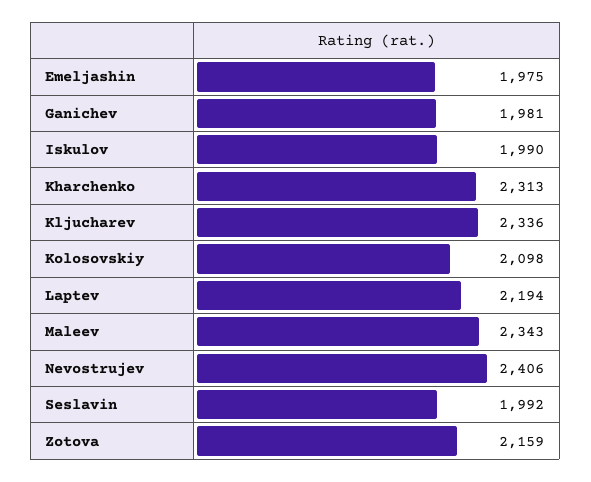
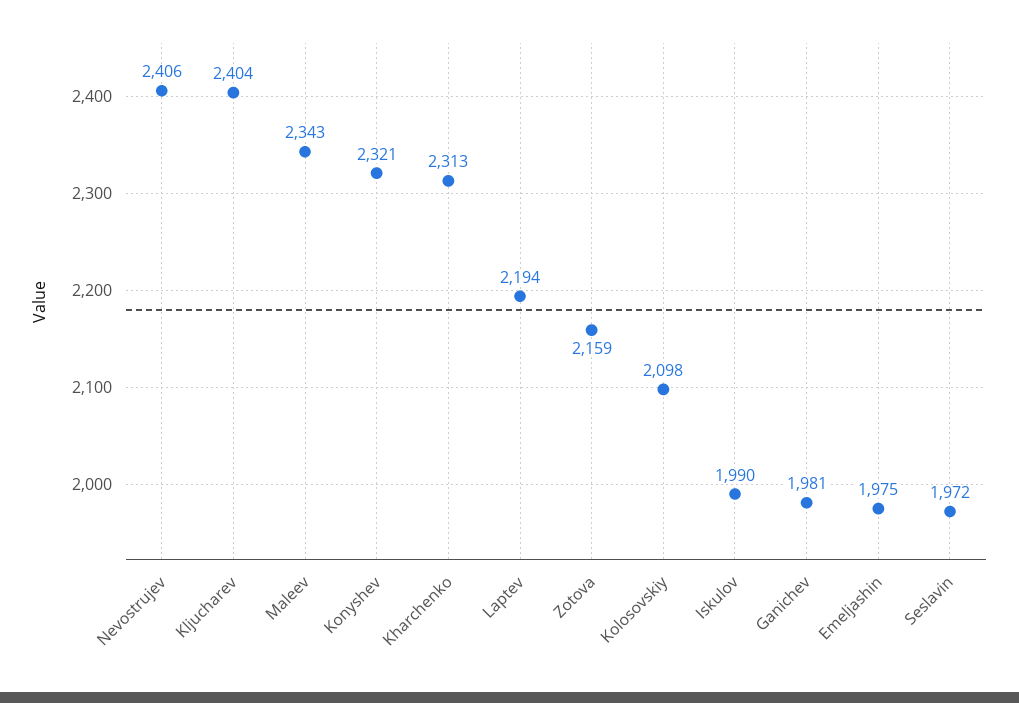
Kljucharev: 2336 -> 2404
Seslavin: 1992 -> 1972
Konyshev: none -> 2321

